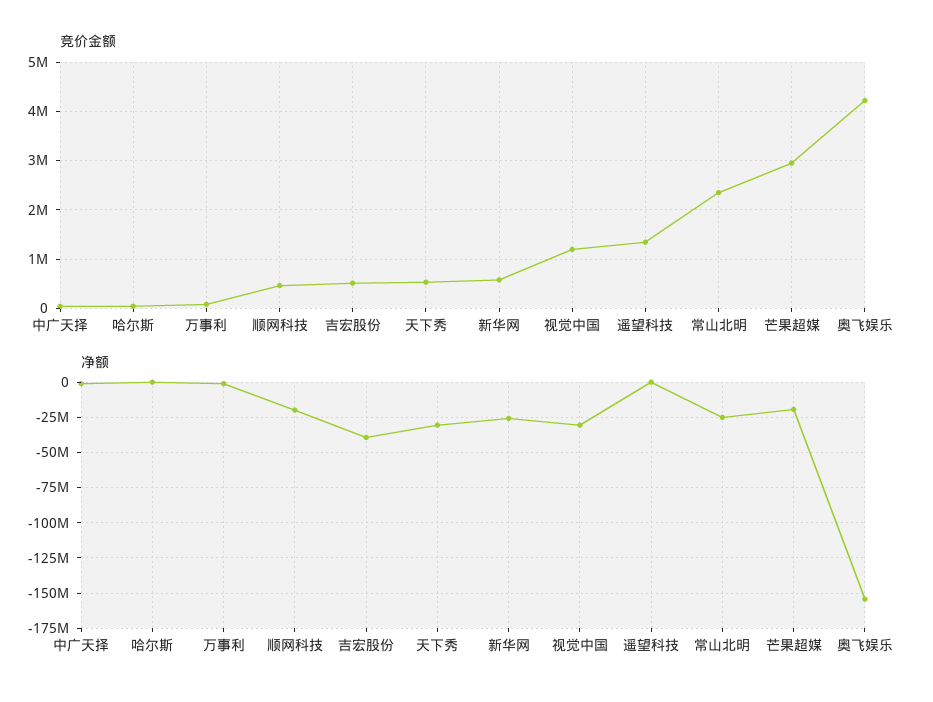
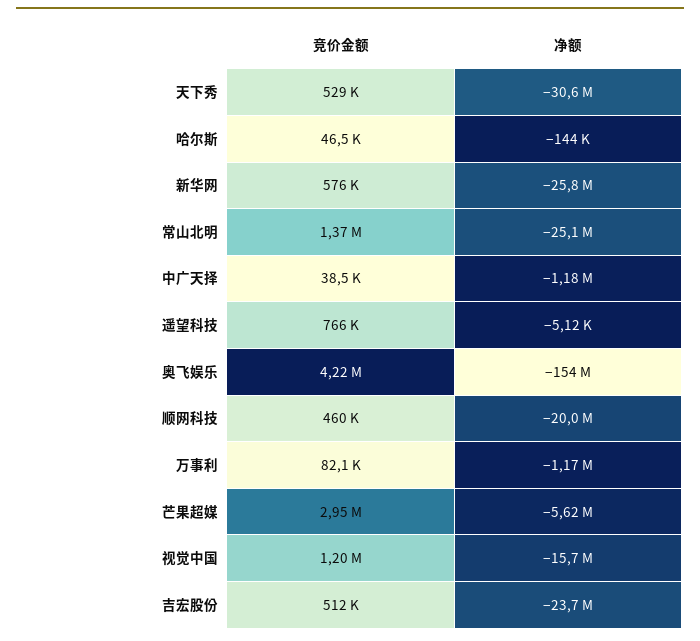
竞价金额, 遥望科技: 1400000 -> 766000
竞价金额, 常山北明: 2400000 -> 1370000
净额, 吉宏股份: -40000000 -> -23700000
净额, 视觉中国: -30000000 -> -15700000
净额, 芒果超媒: -20000000 -> -5620000

